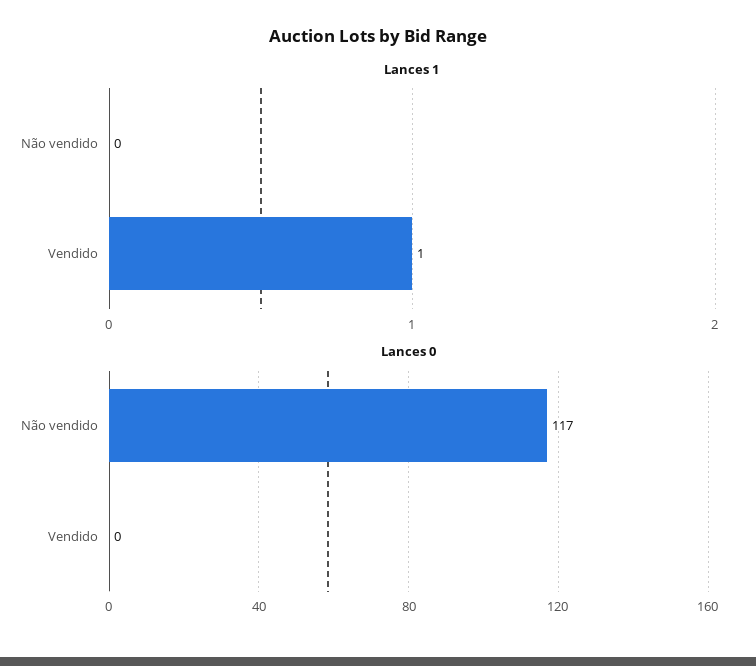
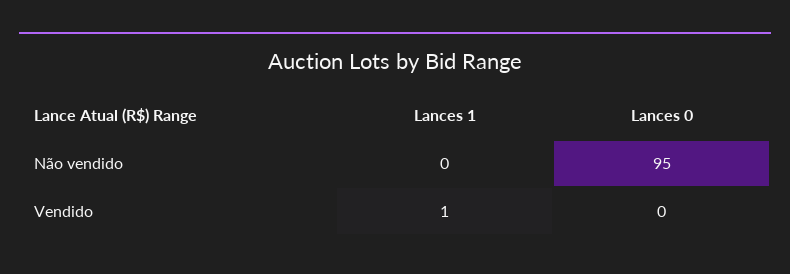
Lances 0, Não vendido: 117 -> 95

